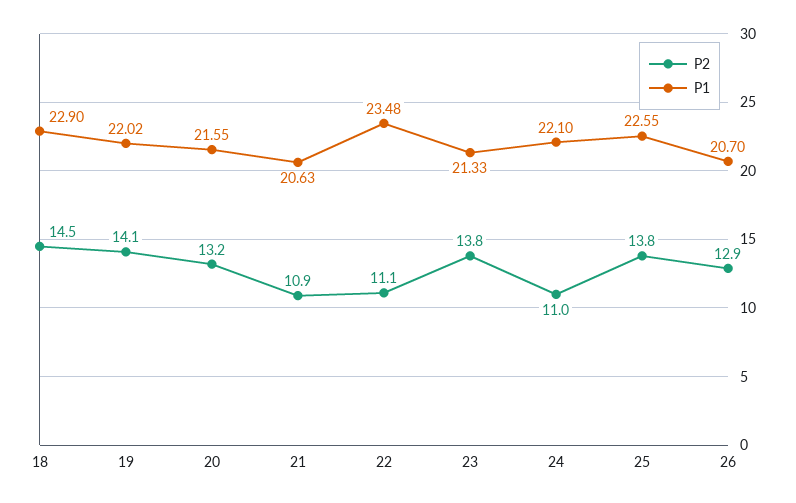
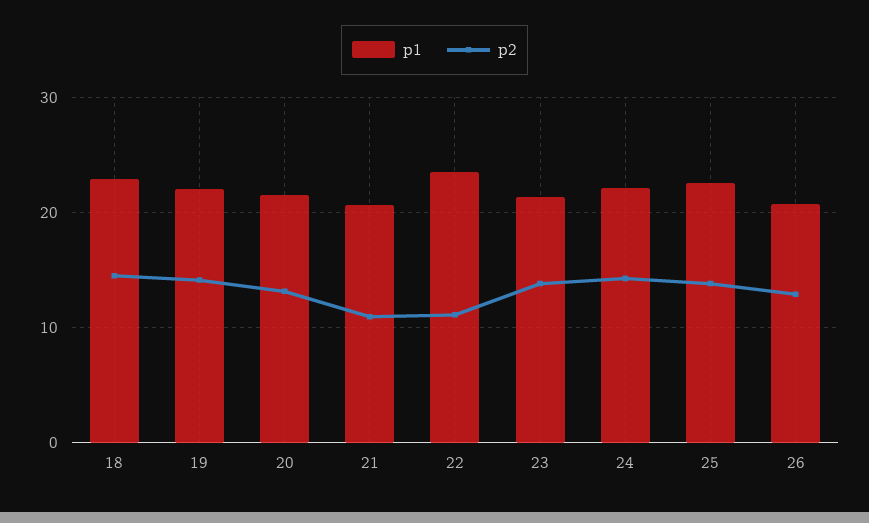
P2, 24: 11 -> 14

